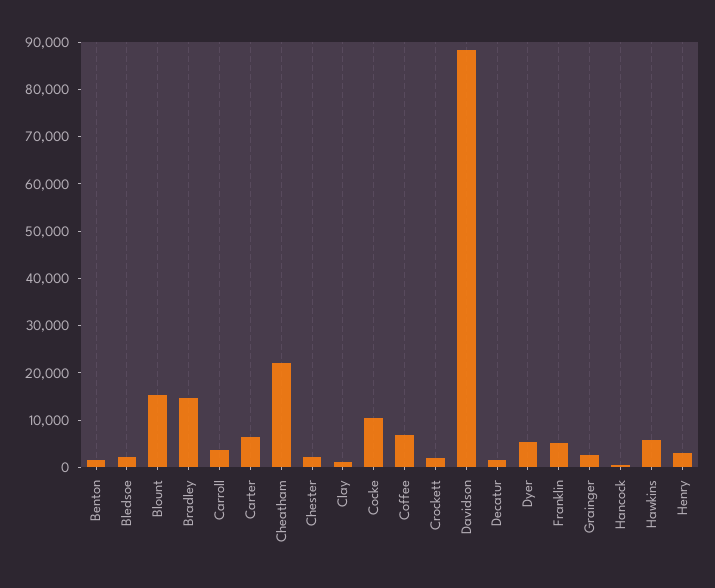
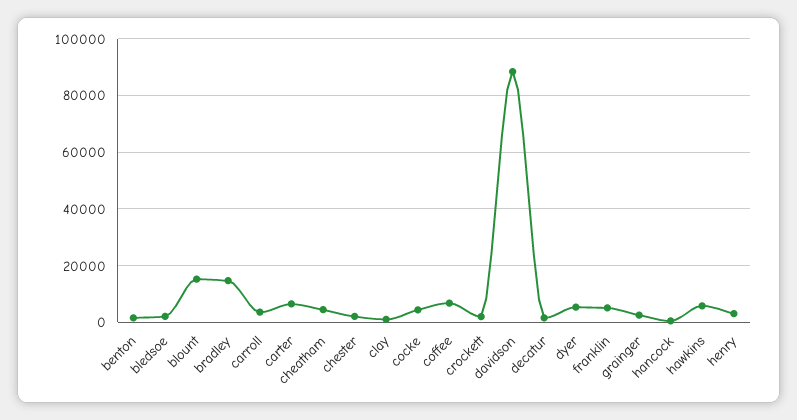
Cheatham: 22000 -> 5000
Cocke: 10000 -> 5000

